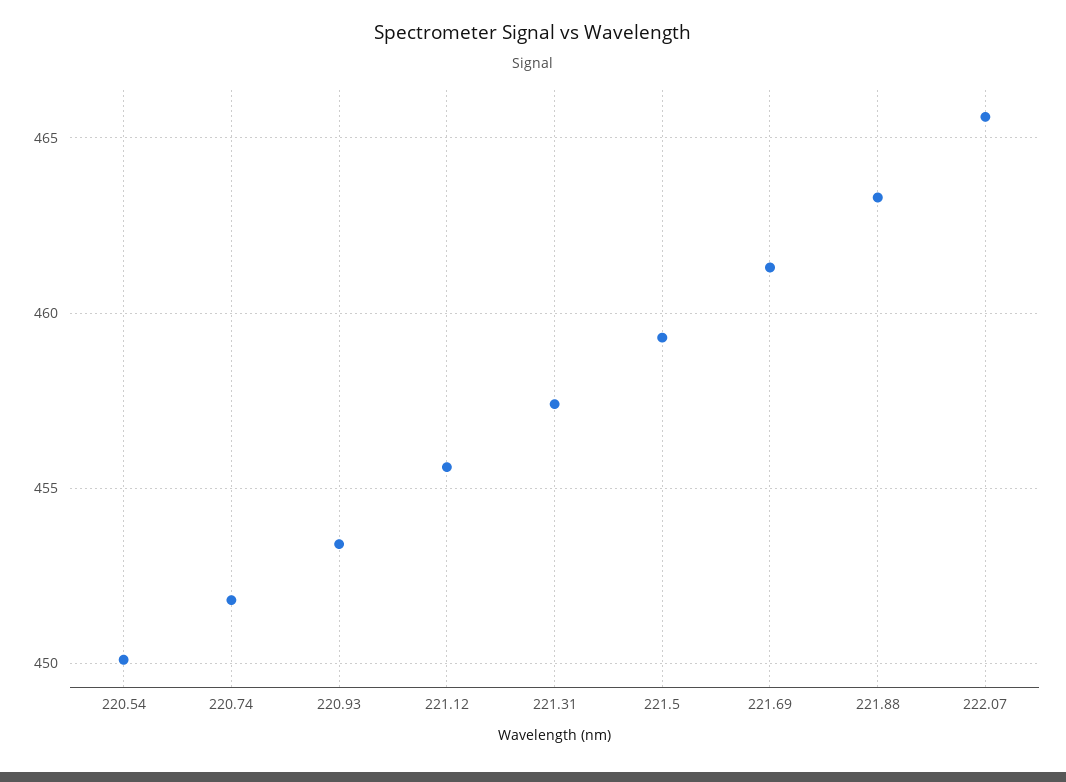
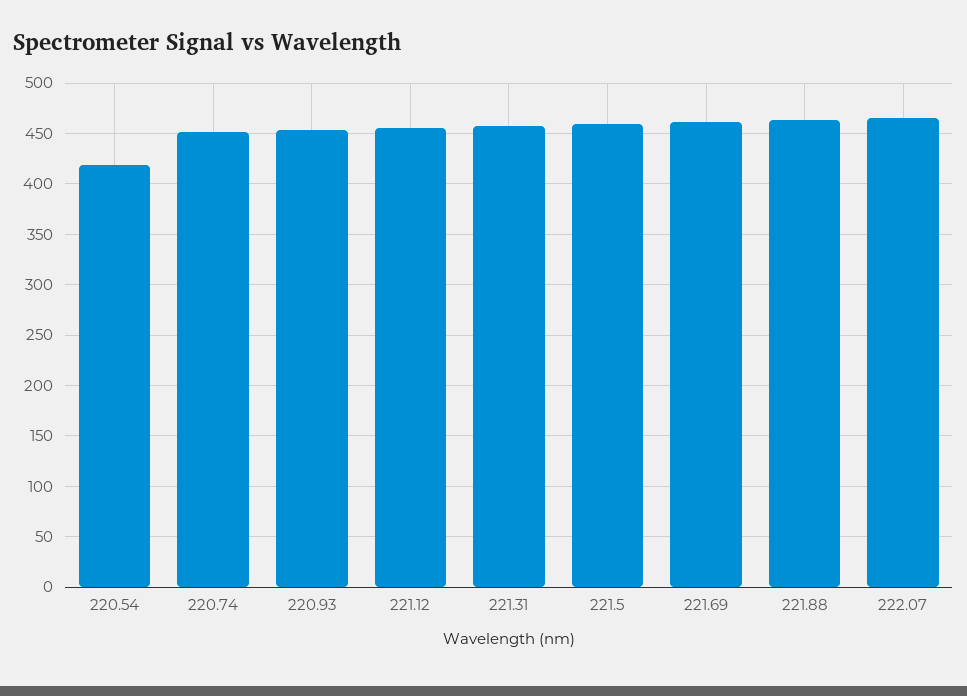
220.54: 450 -> 420

